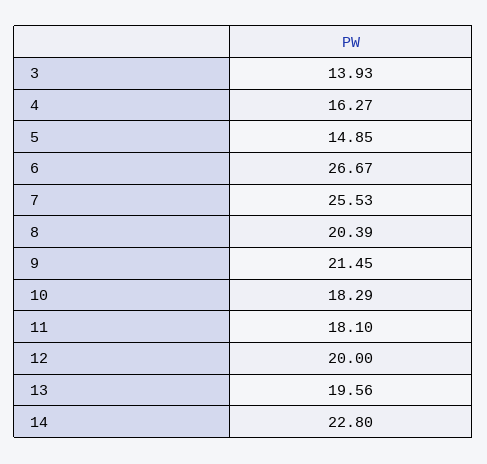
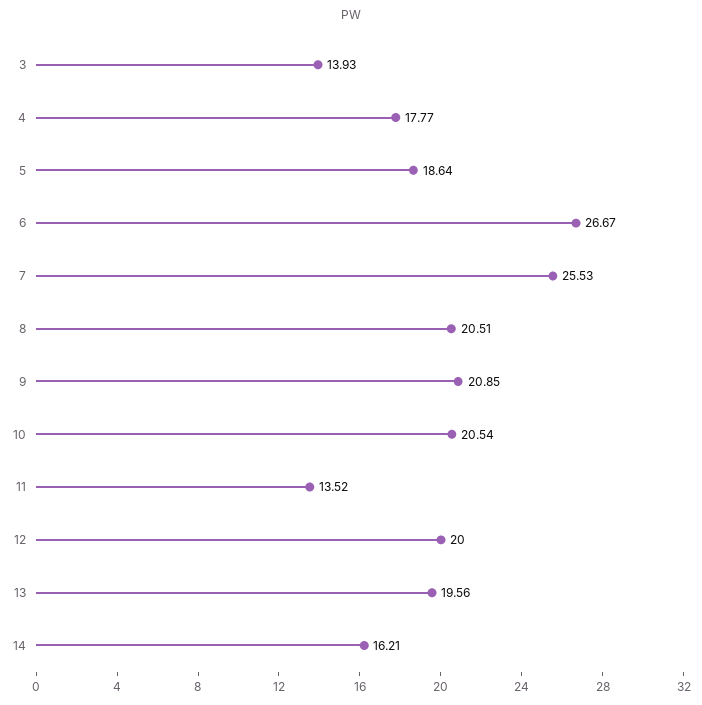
4: 16.27 -> 17.77
5: 14.85 -> 18.64
8: 20.39 -> 20.51
9: 21.45 -> 20.85
10: 18.29 -> 20.54
11: 18.1 -> 13.52
14: 22.8 -> 16.21

